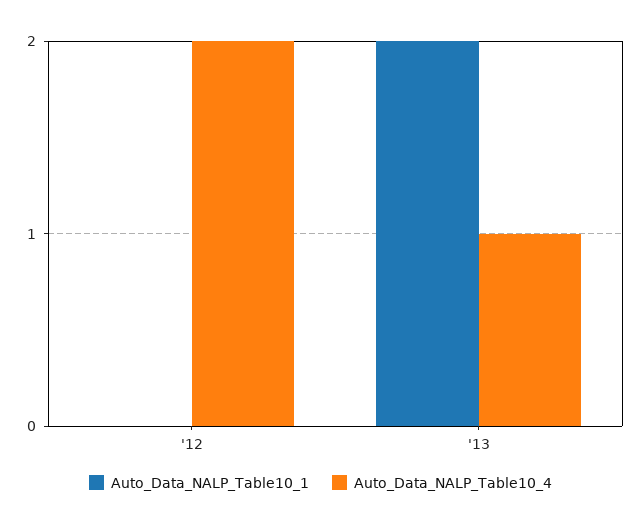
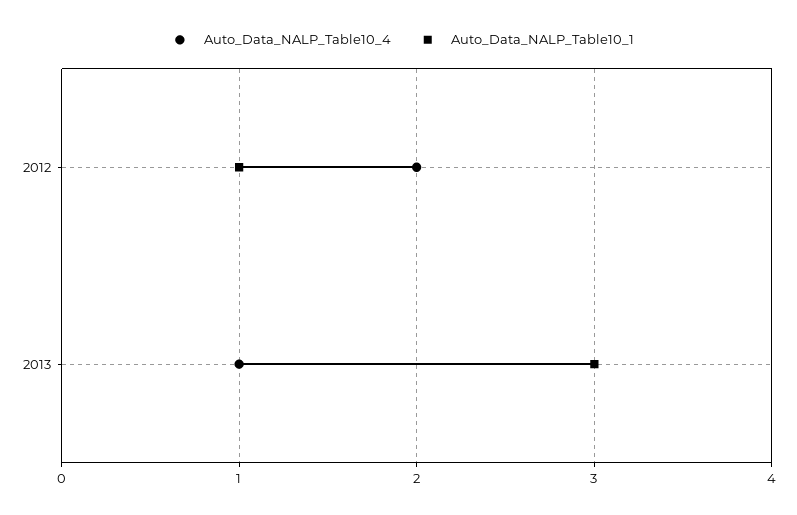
Auto_Data_NALP_Table10_1, '12: 0 -> 1
Auto_Data_NALP_Table10_1, '13: 2 -> 3

